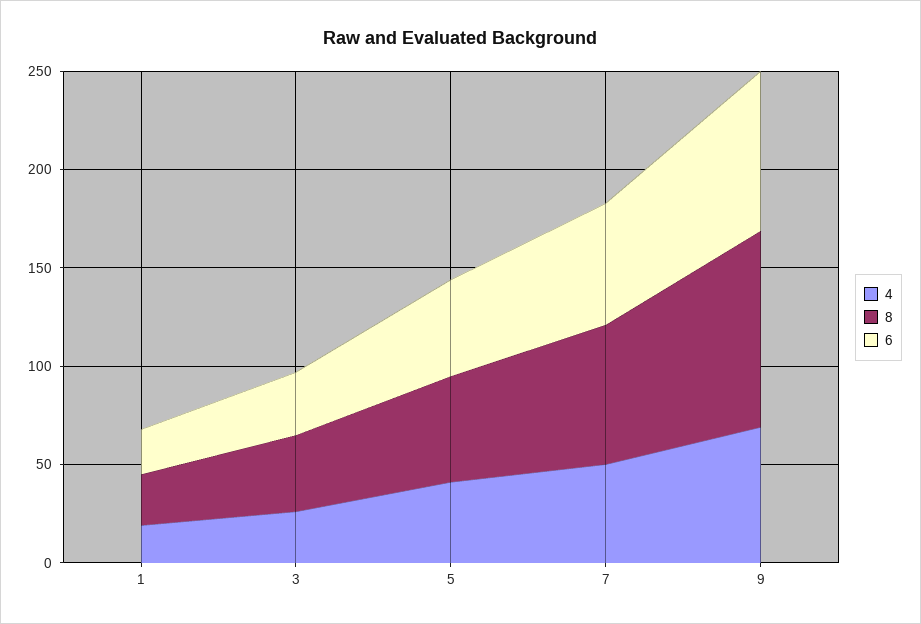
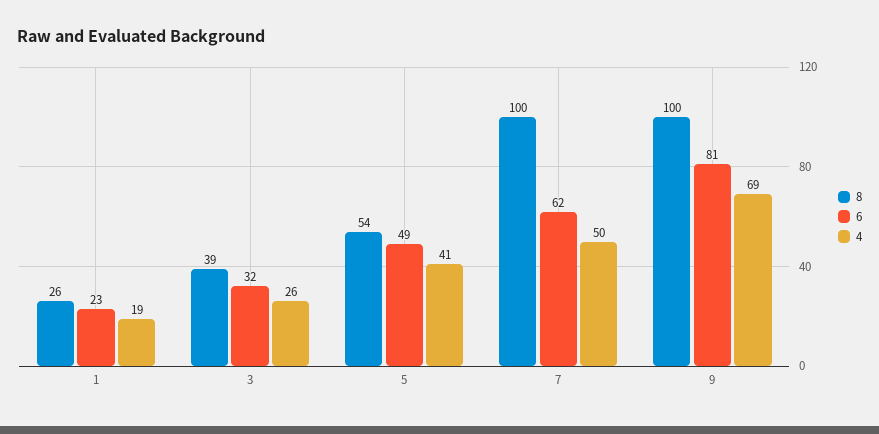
8, 7: 70 -> 100

